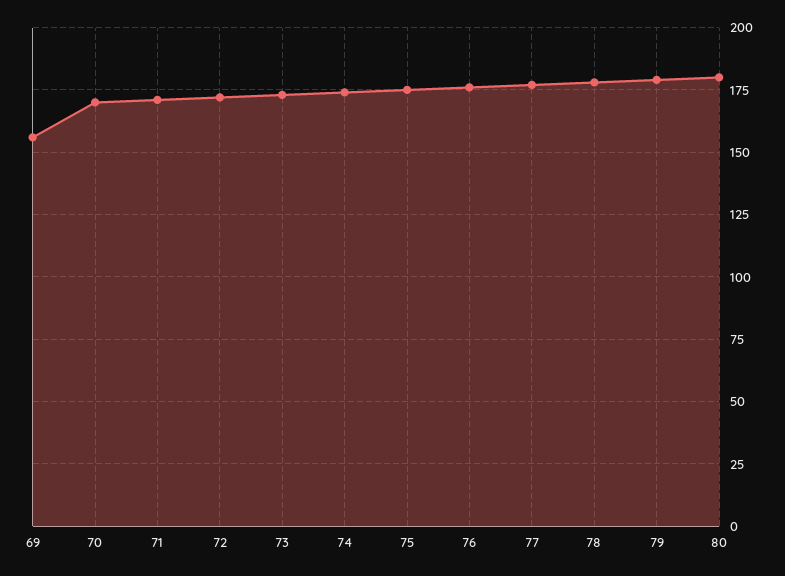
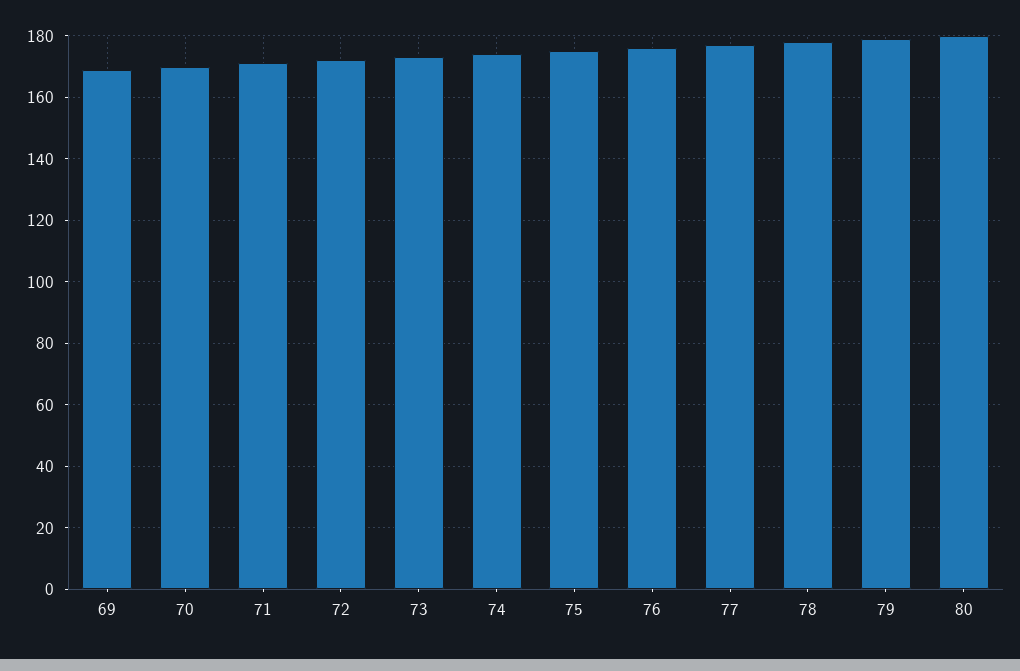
69: 155 -> 170

